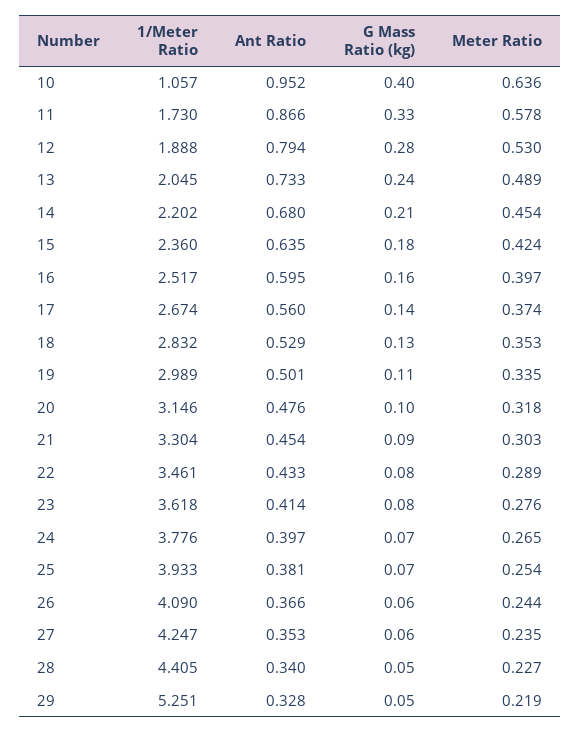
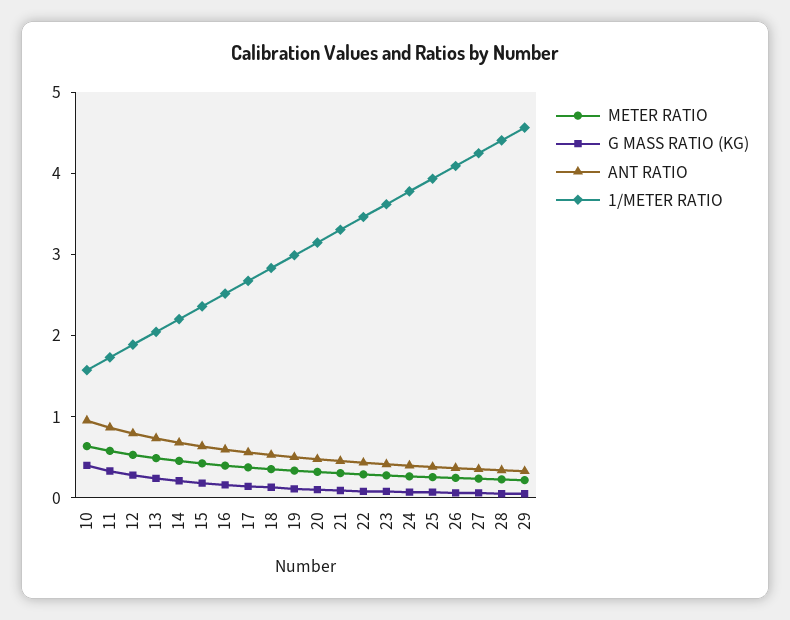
1/Meter Ratio, 10: 1.057 -> 1.6
1/Meter Ratio, 29: 5.251 -> 4.6

